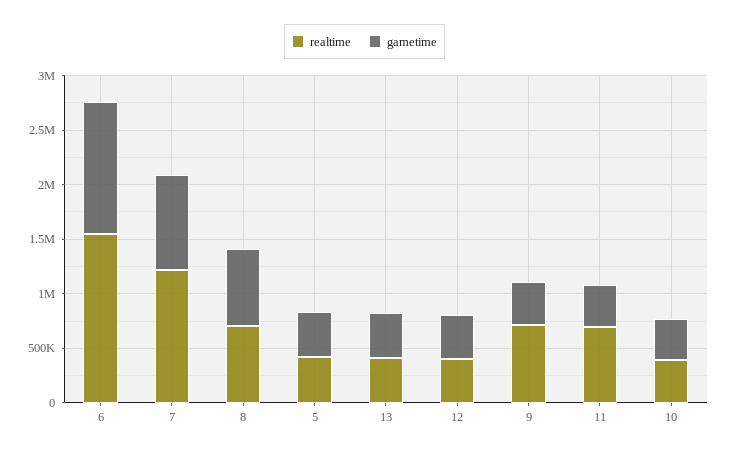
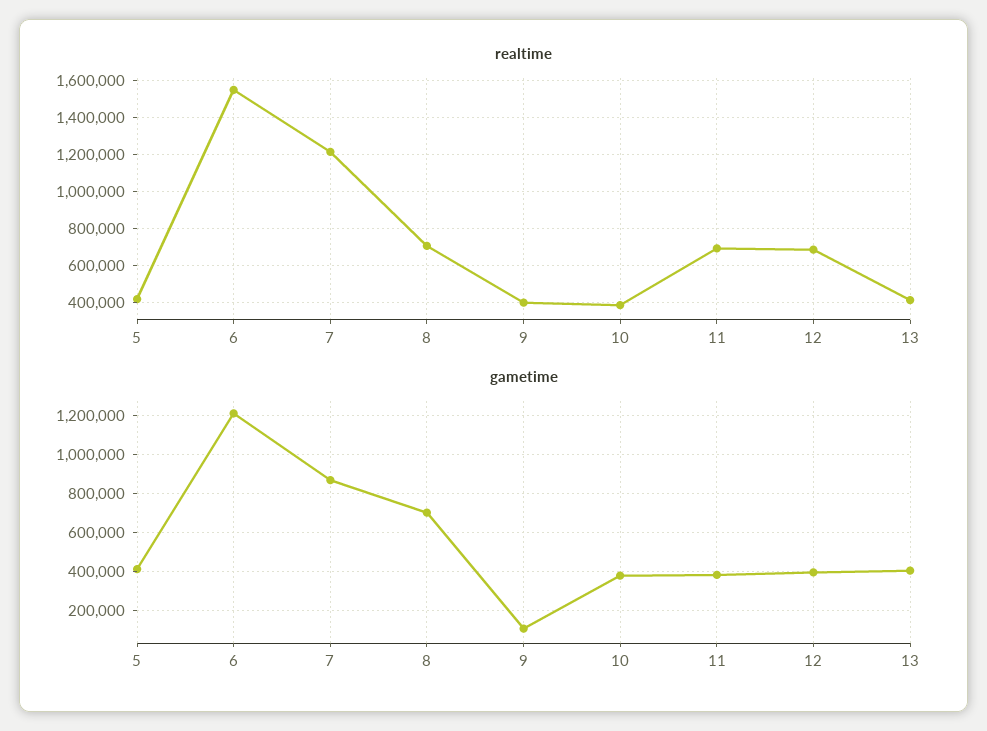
realtime, 12: 400000 -> 700000
realtime, 9: 700000 -> 400000
gametime, 9: 400000 -> 100000

